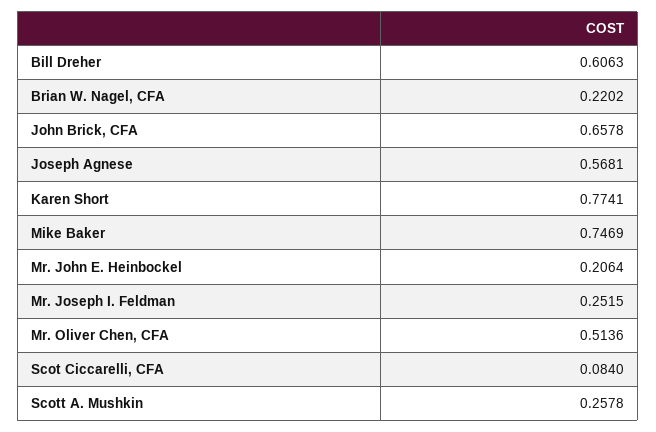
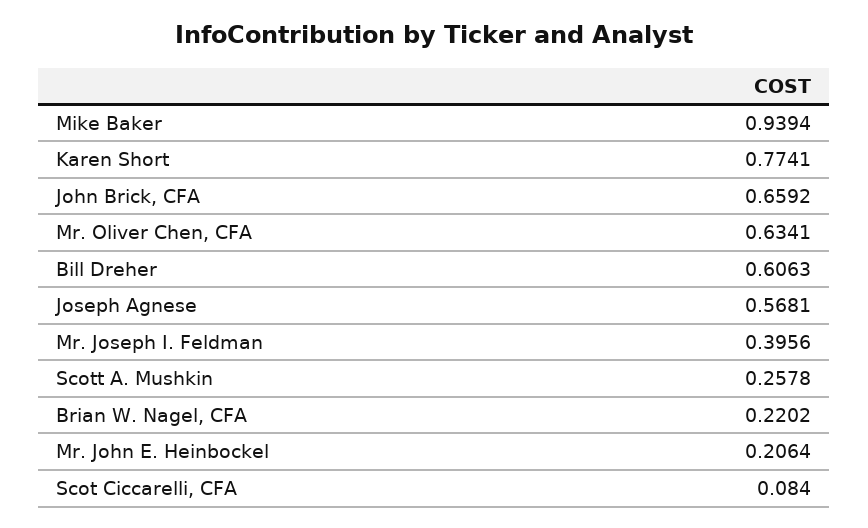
John Brick, CFA: 0.6578 -> 0.6592
Mike Baker: 0.7469 -> 0.9394
Mr. Joseph I. Feldman: 0.2515 -> 0.3956
Mr. Oliver Chen, CFA: 0.5136 -> 0.6341

